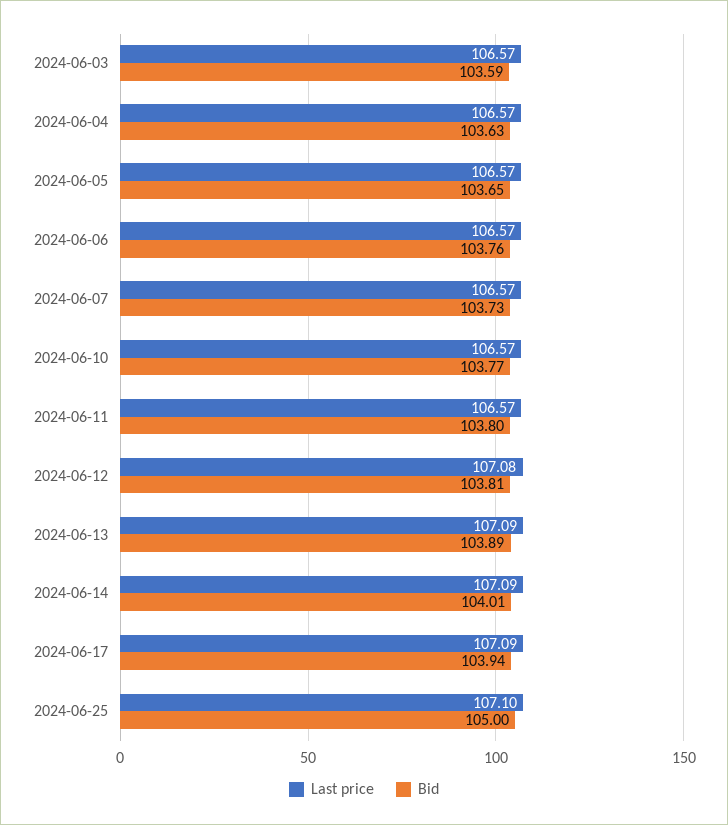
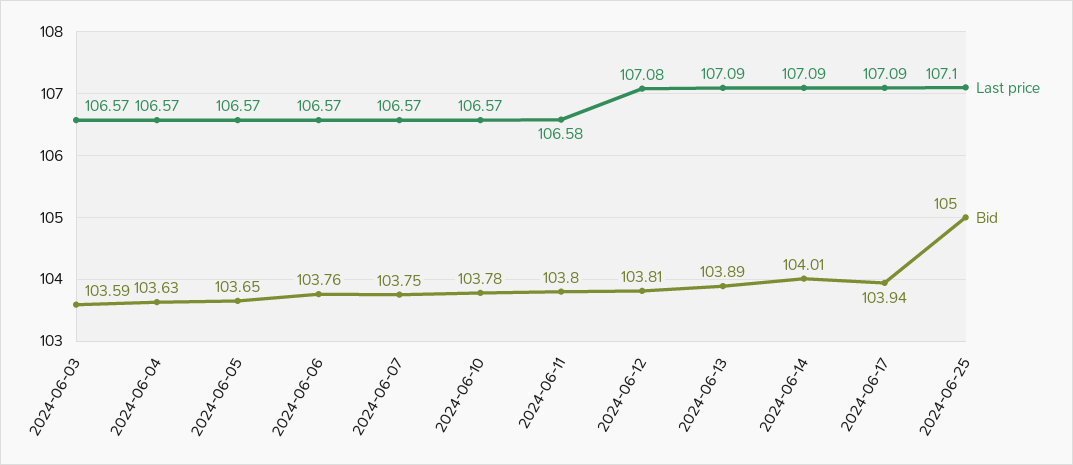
Bid, 2024-06-07: 103.73 -> 103.75
Bid, 2024-06-10: 103.77 -> 103.78
Last price, 2024-06-11: 106.57 -> 106.58

